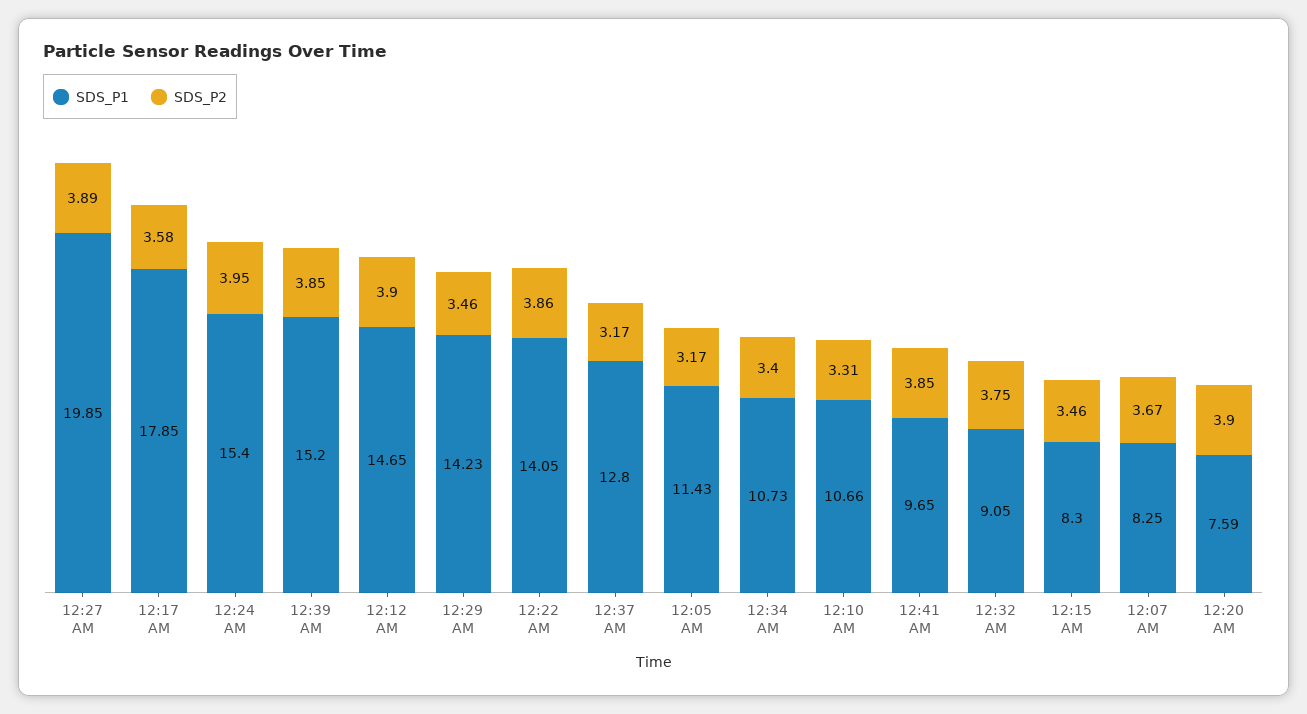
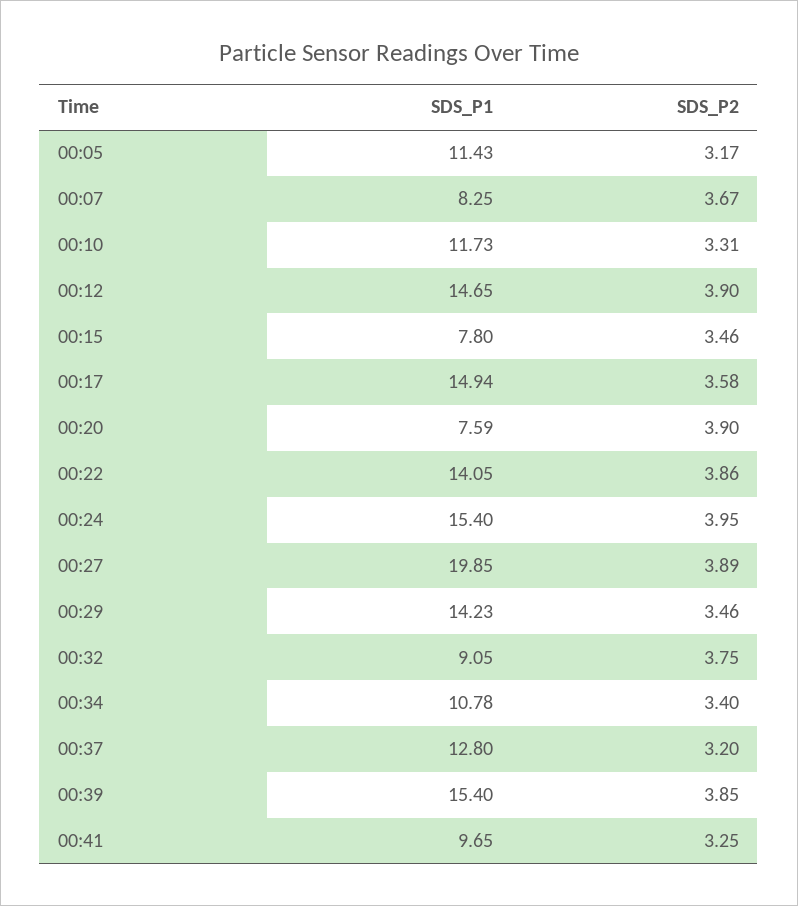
SDS_P1, 12:17 AM: 17.85 -> 14.94
SDS_P1, 12:39 AM: 15.2 -> 15.4
SDS_P2, 12:37 AM: 3.17 -> 3.2
SDS_P1, 12:34 AM: 10.73 -> 10.78
SDS_P1, 12:10 AM: 10.66 -> 11.73
SDS_P2, 12:41 AM: 3.85 -> 3.25
SDS_P1, 12:15 AM: 8.3 -> 7.8

